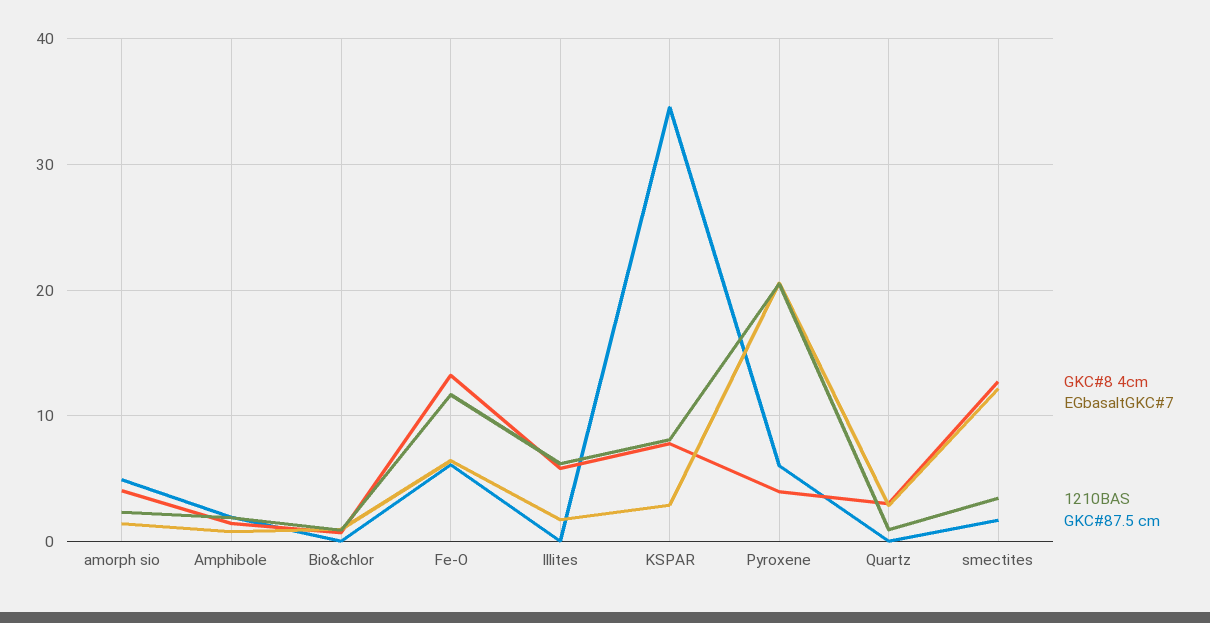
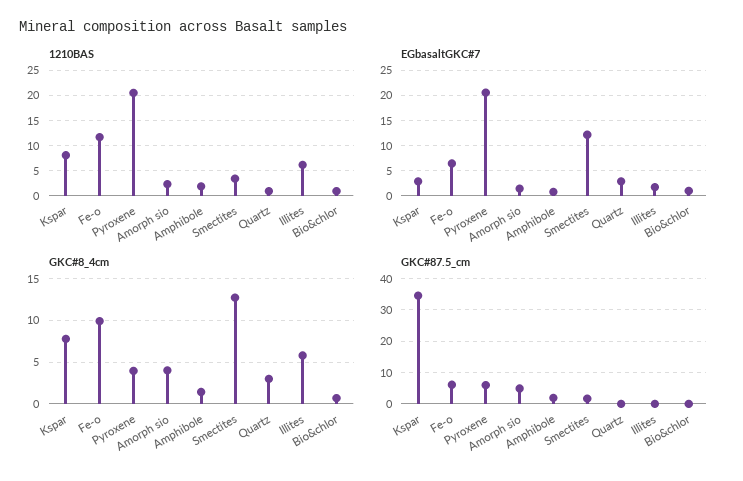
GKC#8 4cm, Fe-O: 13 -> 10

